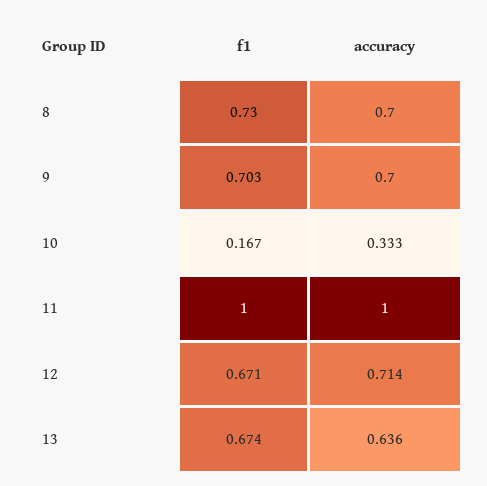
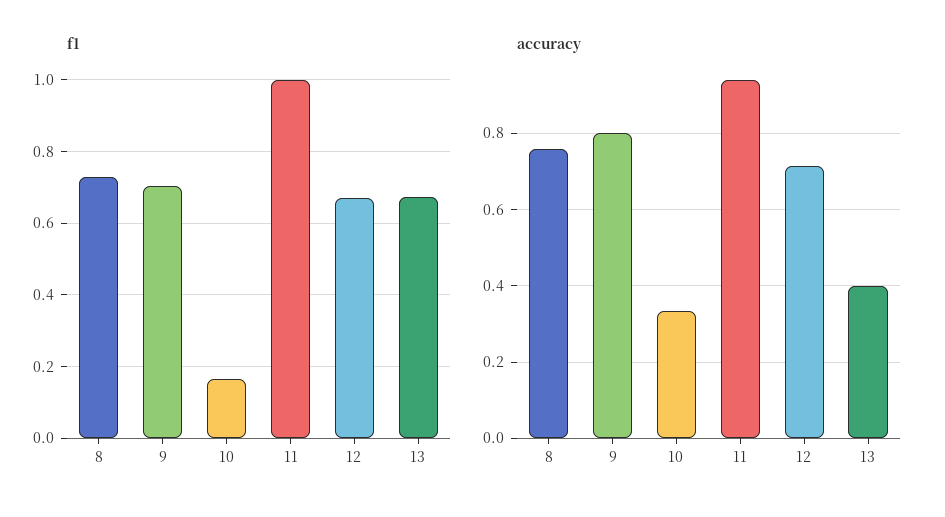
accuracy, 8: 0.7 -> 0.76
accuracy, 9: 0.7 -> 0.8
accuracy, 11: 1 -> 0.94
accuracy, 13: 0.636 -> 0.4

